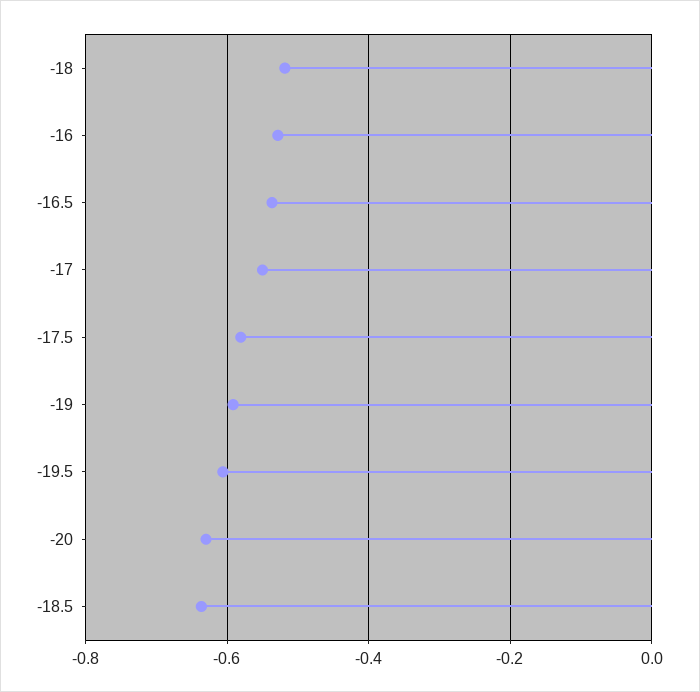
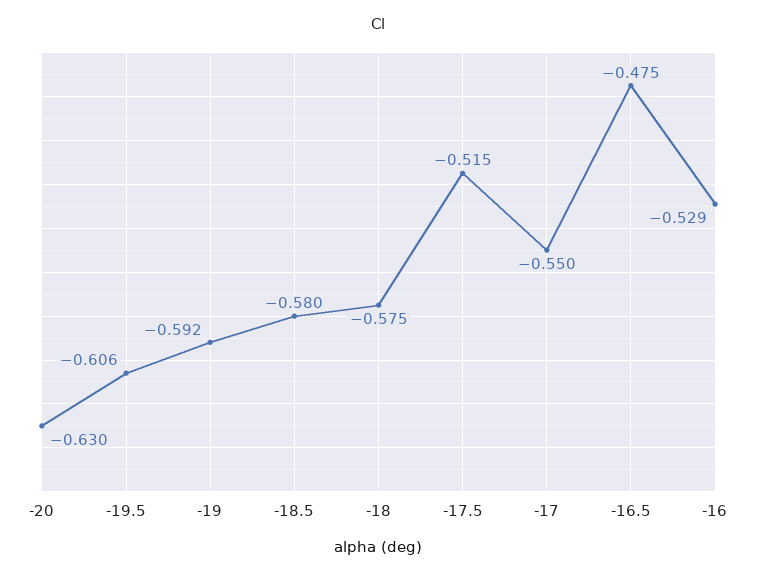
-18: -0.52 -> -0.575
-16.5: -0.54 -> -0.475
-17.5: -0.58 -> -0.515
-18.5: -0.64 -> -0.58

